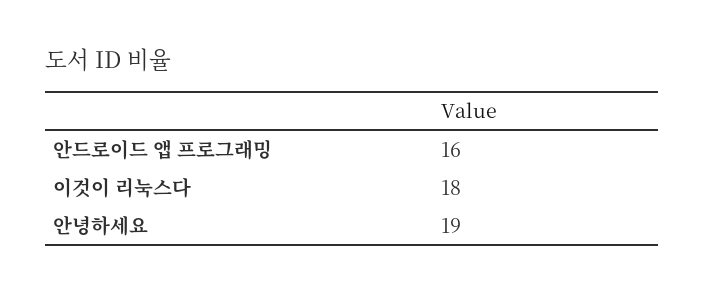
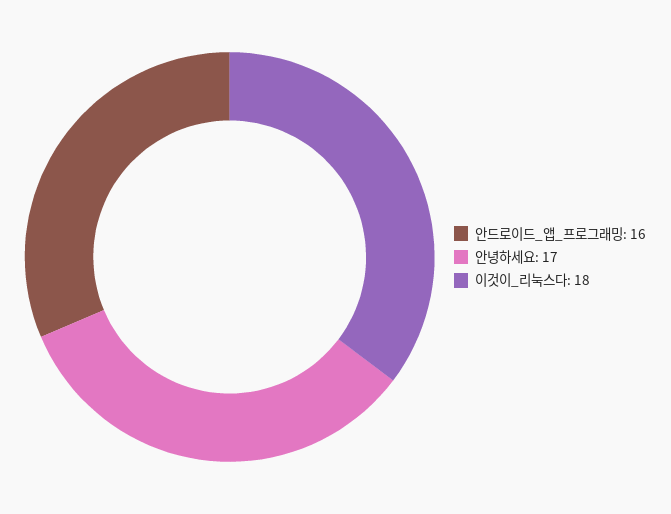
안녕하세요: 19 -> 17

